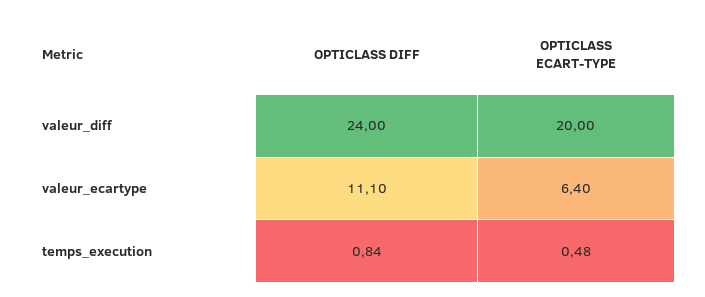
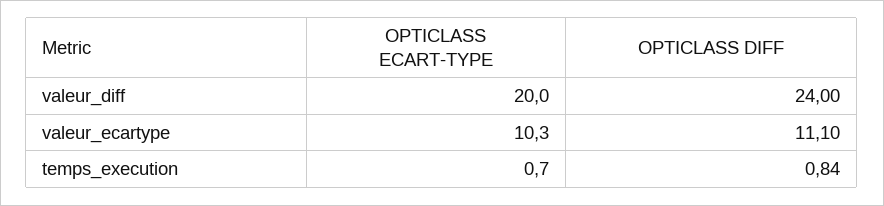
OPTICLASS ECART-TYPE, valeur_ecartype: 6.4 -> 10.3
OPTICLASS ECART-TYPE, temps_execution: 0.48 -> 0.7

